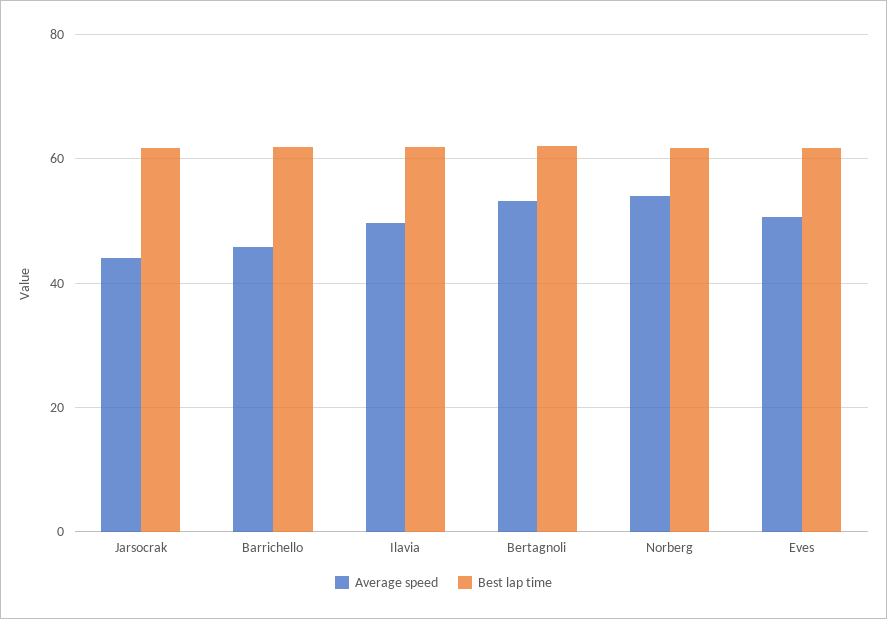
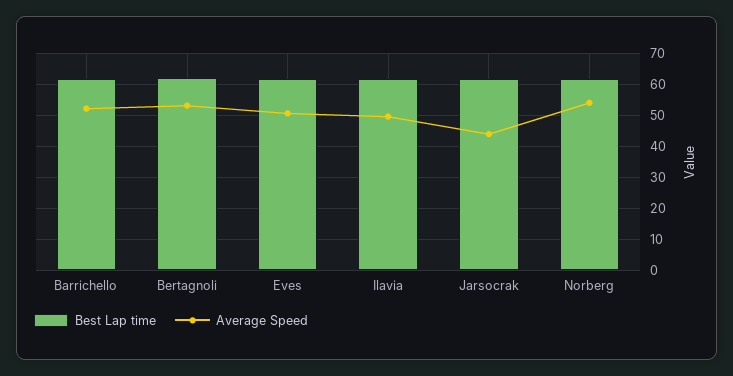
Average speed, Barrichello: 46 -> 52

